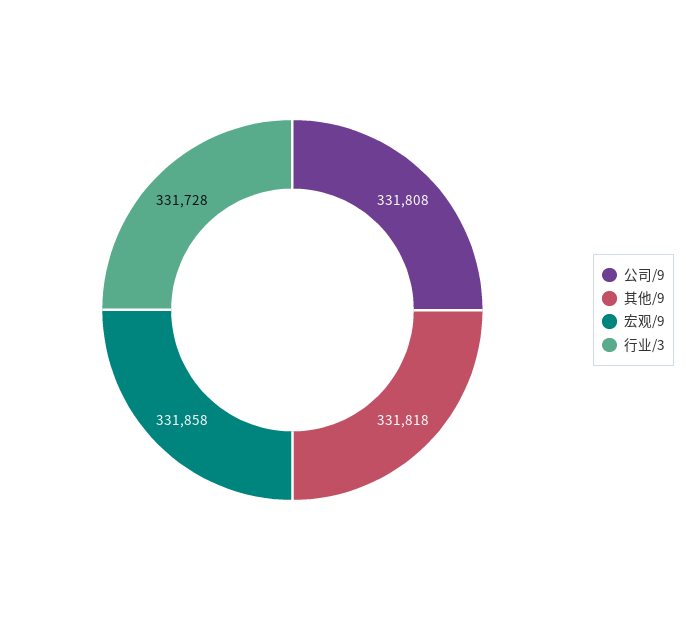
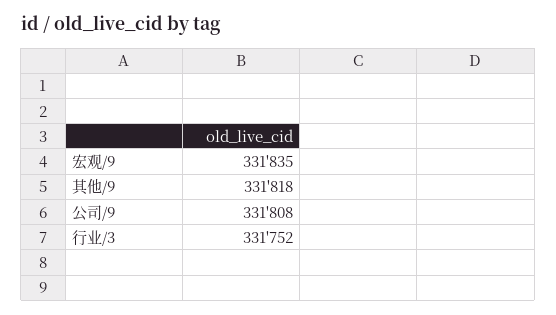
宏观/9: 331858 -> 331835
行业/3: 331728 -> 331752

